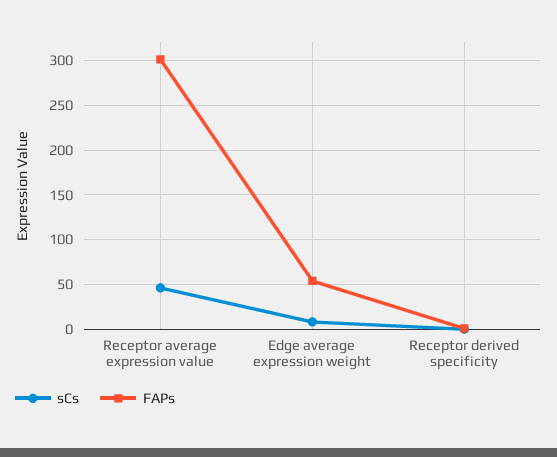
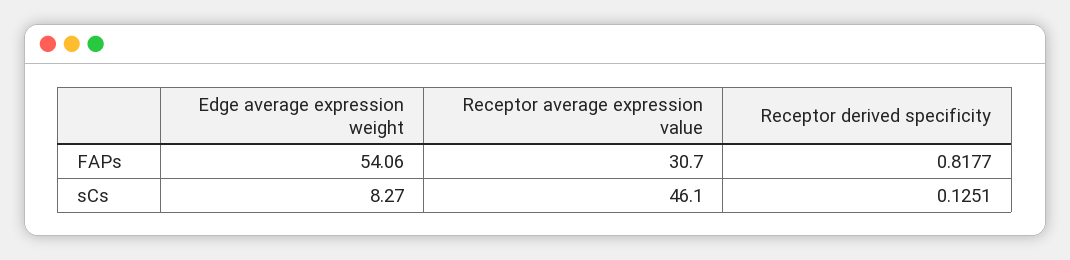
FAPs, Receptor average expression value: 300 -> 30.7

